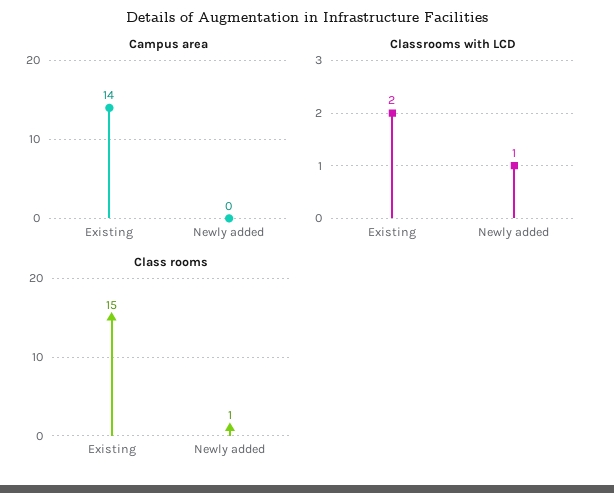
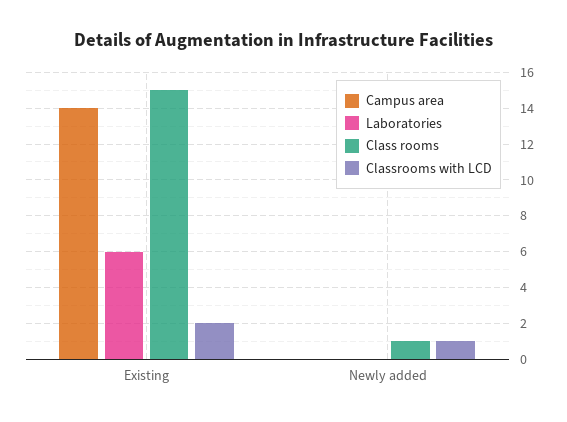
Laboratories, Existing: none -> 6
Laboratories, Newly added: none -> 0

